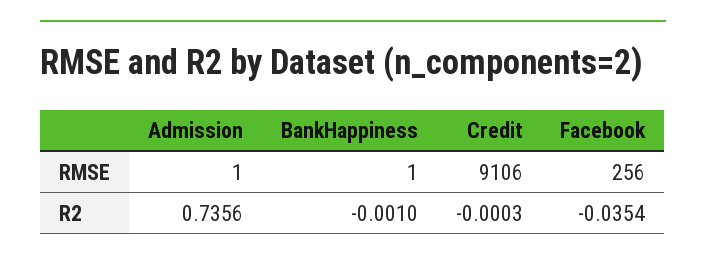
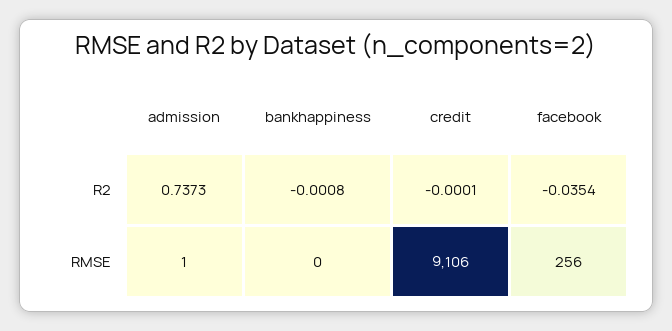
BankHappiness, RMSE: 1 -> 0
Admission, R2: 0.7356 -> 0.7373
BankHappiness, R2: -0.001 -> -0.0008
Credit, R2: -0.0003 -> -0.0001

